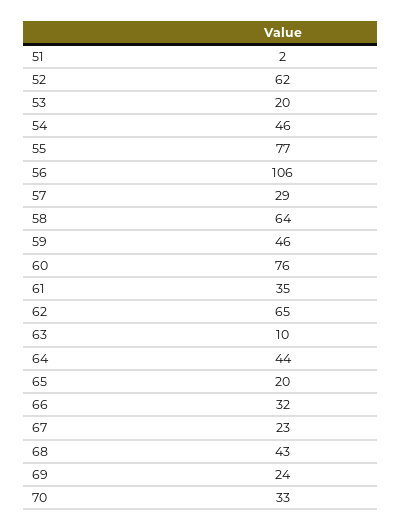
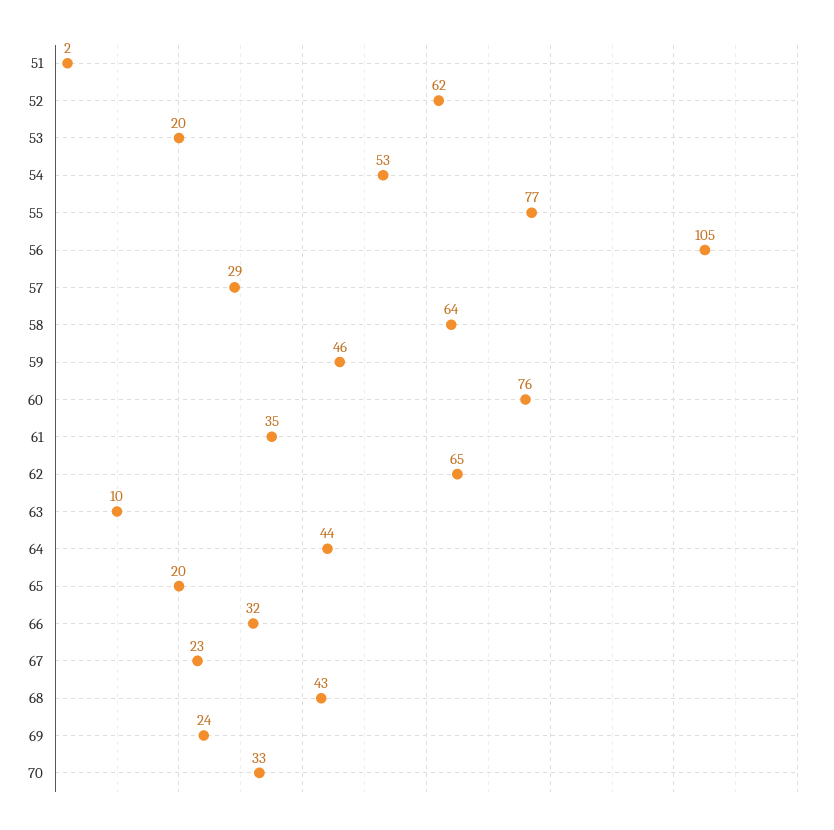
54: 46 -> 53
56: 106 -> 105

